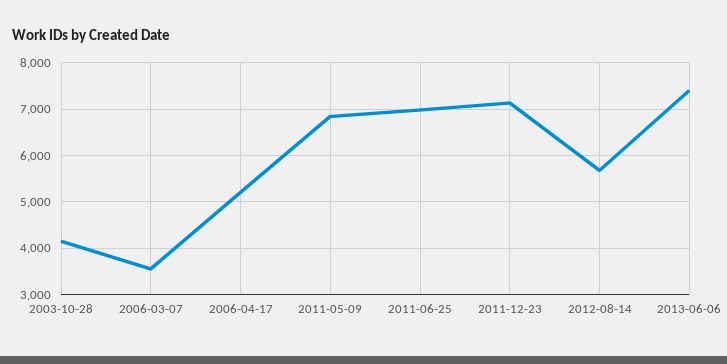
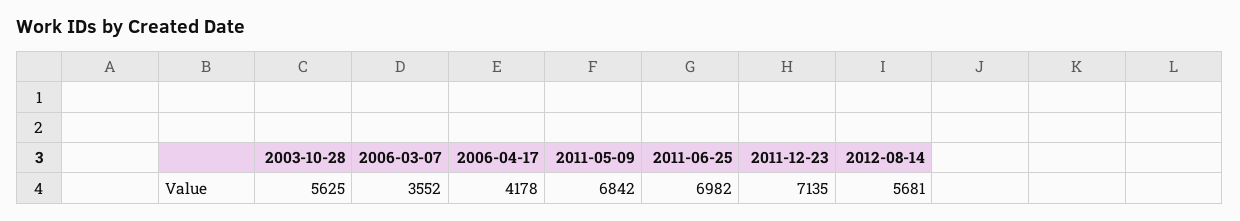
2003-10-28: 4200 -> 5625
2006-04-17: 5200 -> 4178
2013-06-06: 7400 -> none

